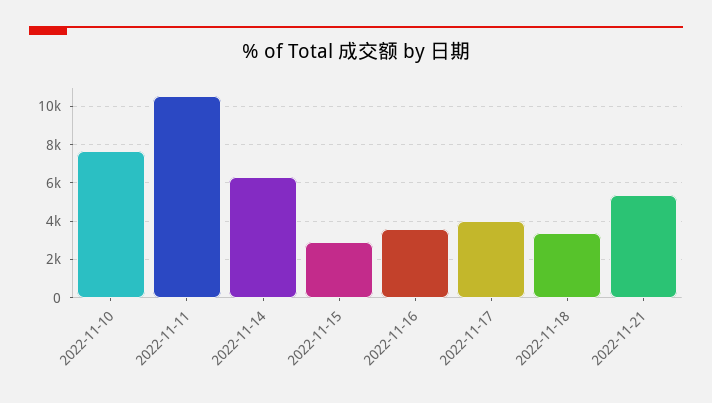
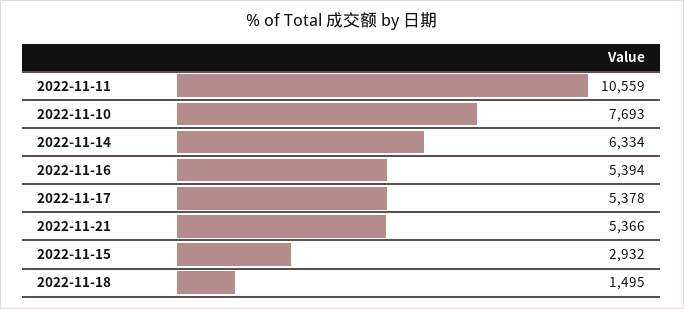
2022-11-16: 3500 -> 5394
2022-11-17: 4000 -> 5378
2022-11-18: 3500 -> 1495

